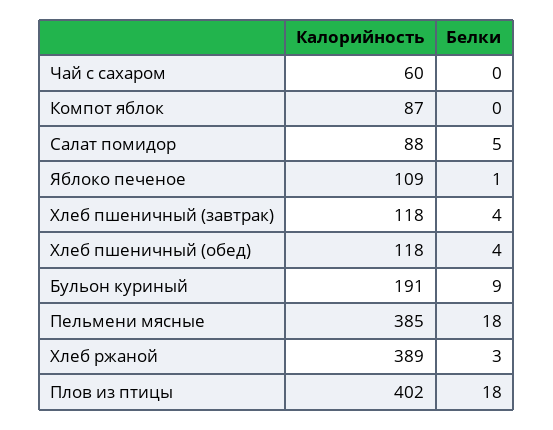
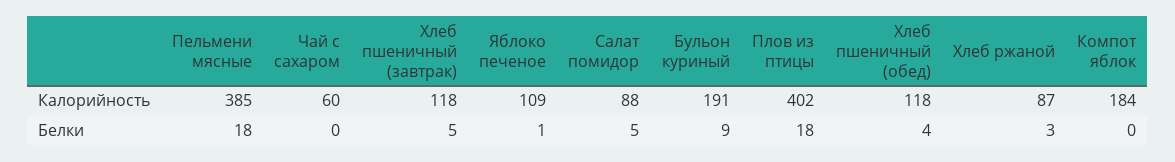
Калорийность, Компот яблок: 87 -> 184
Белки, Хлеб пшеничный (завтрак): 4 -> 5
Калорийность, Хлеб ржаной: 389 -> 87

